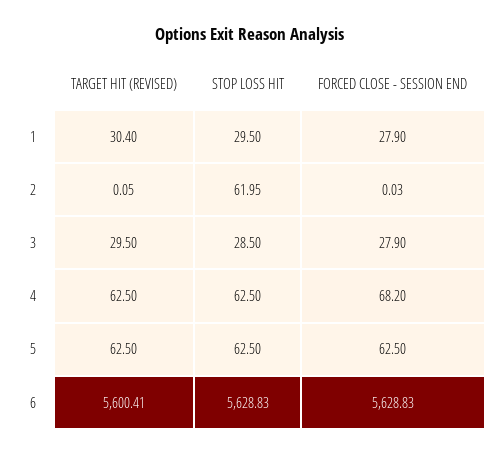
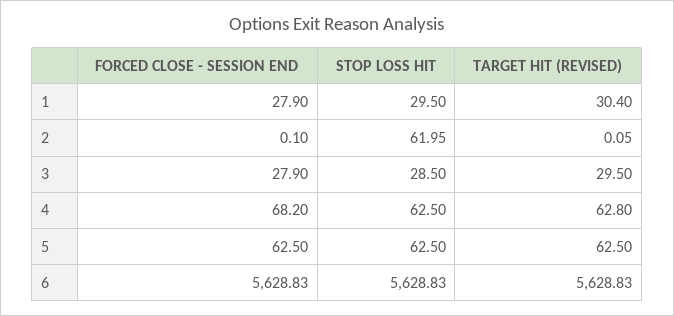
FORCED CLOSE - SESSION END, 2: 0.03 -> 0.1
TARGET HIT (REVISED), 4: 62.5 -> 62.8
TARGET HIT (REVISED), 6: 5600.41 -> 5628.83

